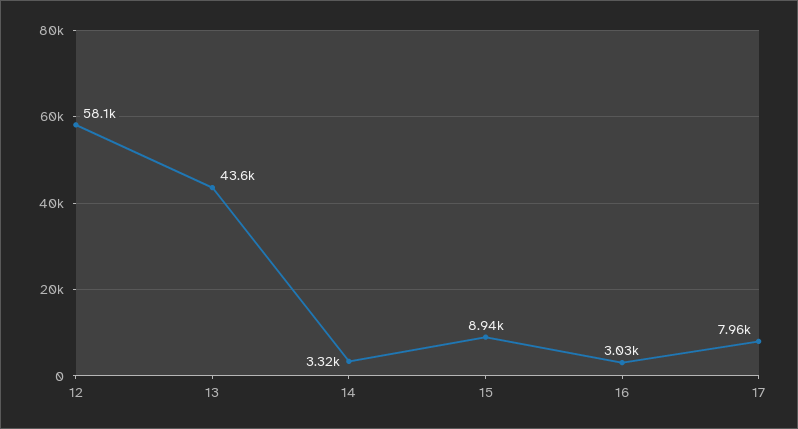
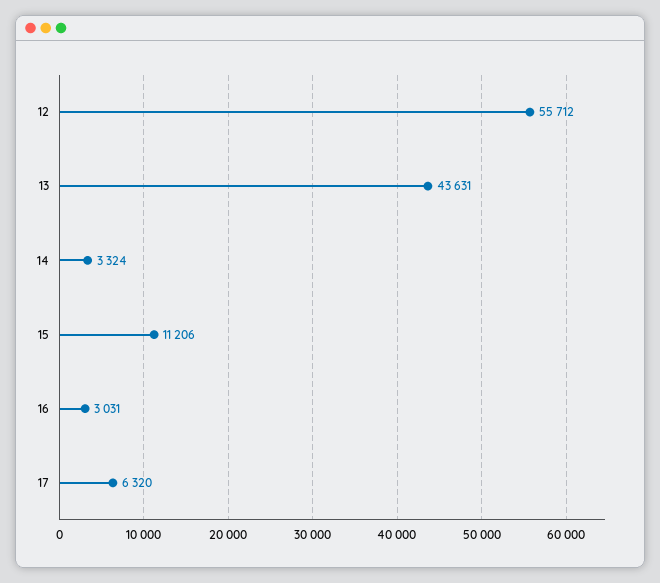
12: 58100 -> 55712
15: 8940 -> 11206
17: 7960 -> 6320

